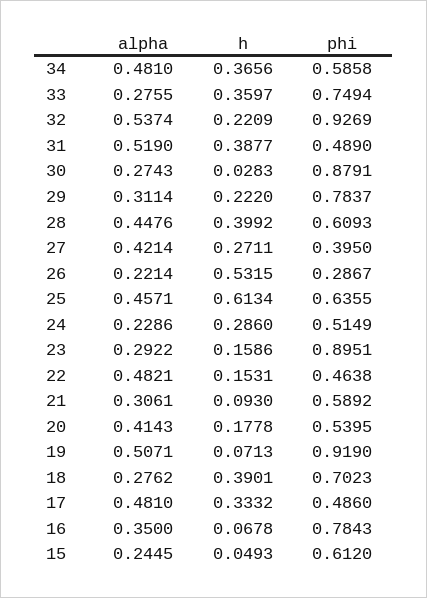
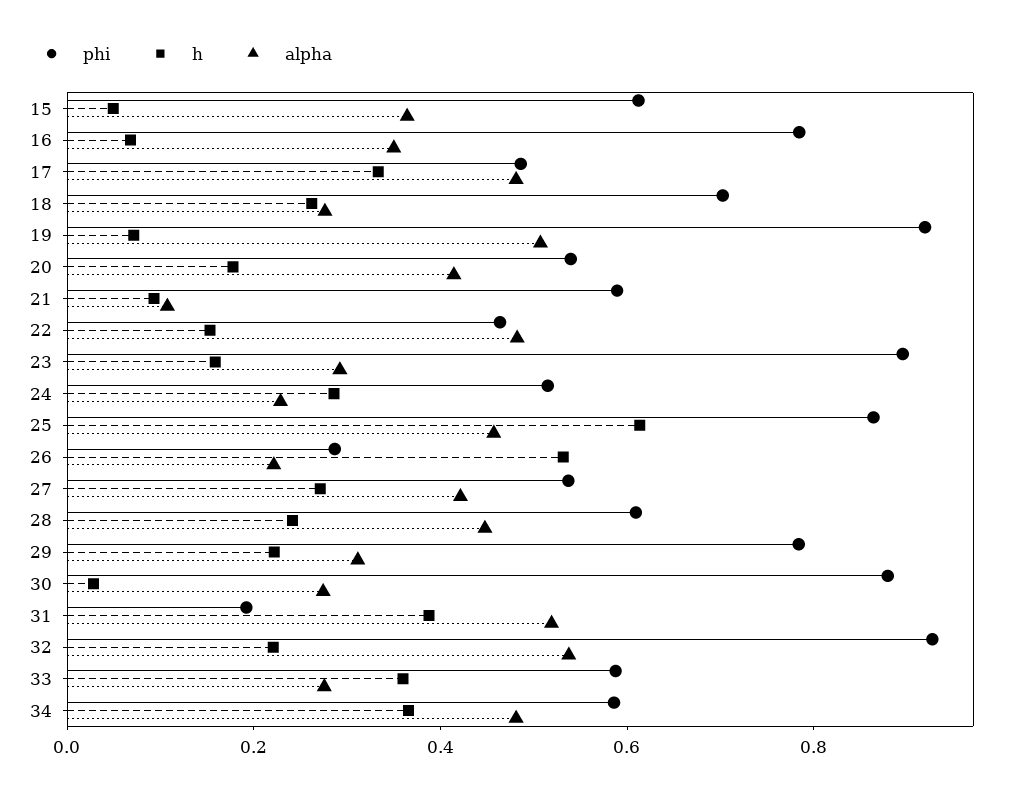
phi, 33: 0.7494 -> 0.6
phi, 31: 0.489 -> 0.2
h, 28: 0.3992 -> 0.25
phi, 27: 0.395 -> 0.55
phi, 25: 0.6355 -> 0.85
alpha, 21: 0.3061 -> 0.1
h, 18: 0.3901 -> 0.25
alpha, 15: 0.2445 -> 0.35

